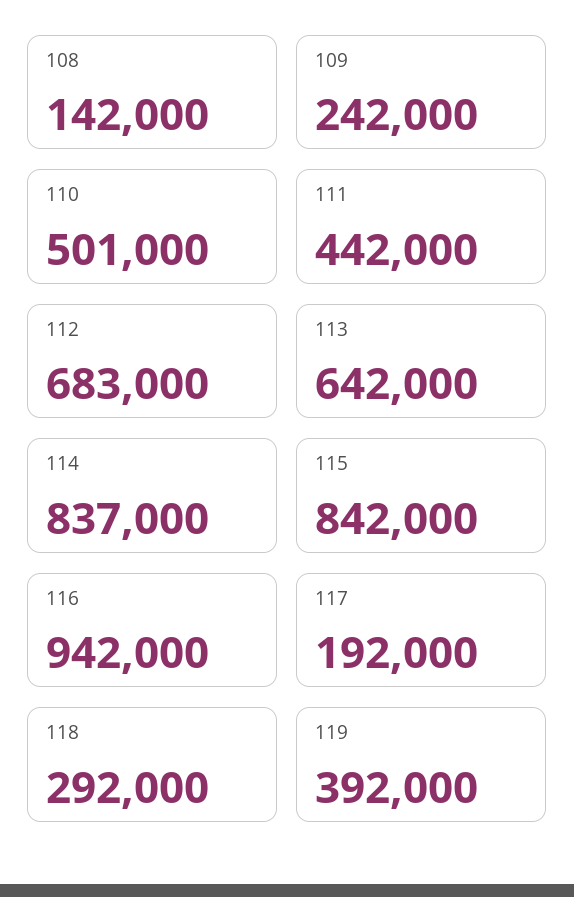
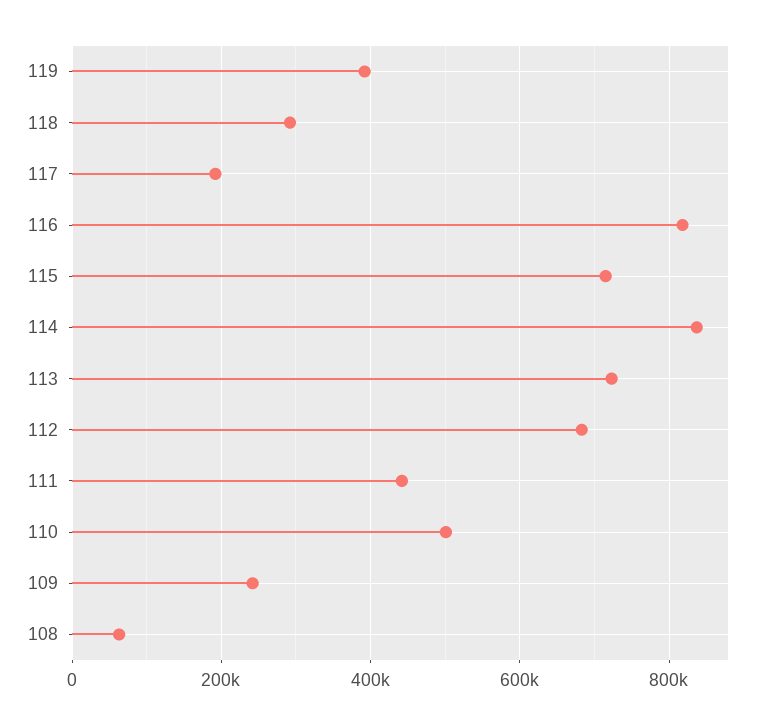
108: 142000 -> 60000
113: 642000 -> 720000
115: 842000 -> 720000
116: 942000 -> 820000

